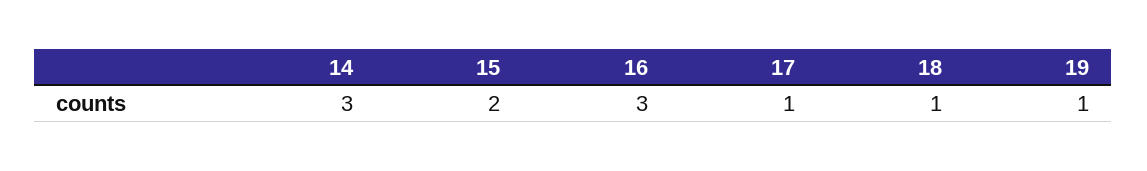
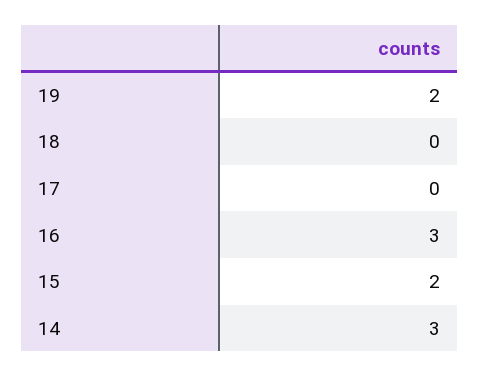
17: 1 -> 0
18: 1 -> 0
19: 1 -> 2

